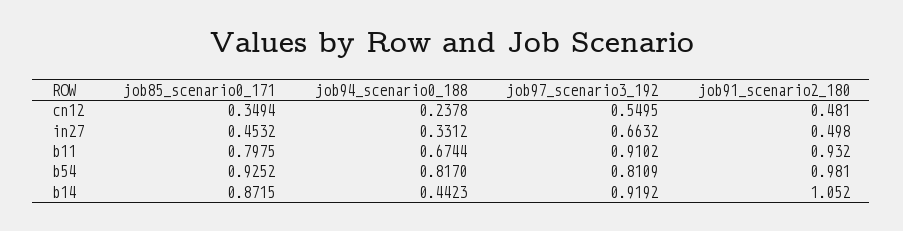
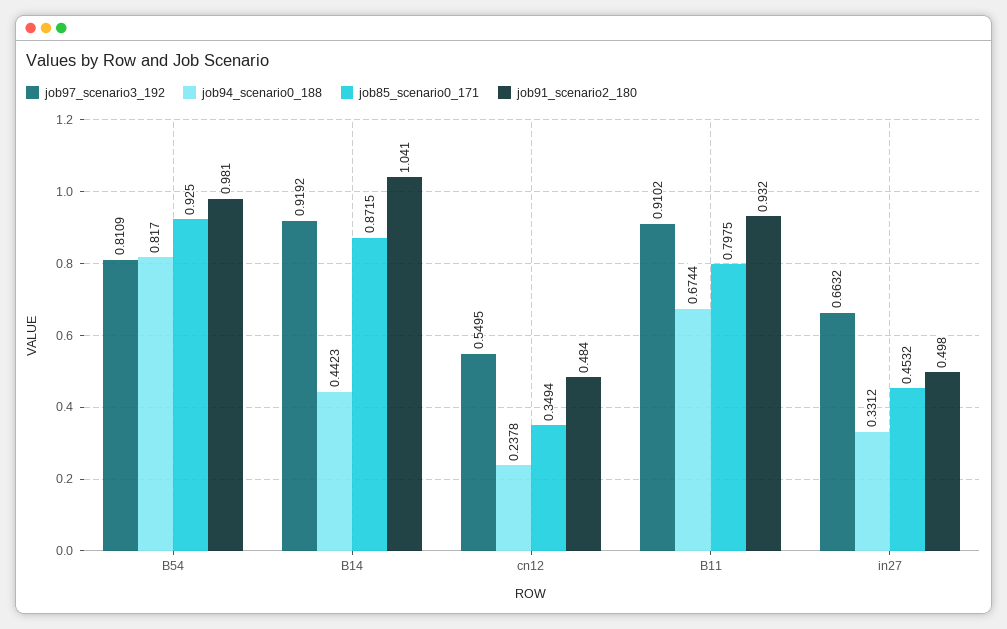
job91_scenario2_180, cn12: 0.481 -> 0.484
job85_scenario0_171, b54: 0.9252 -> 0.925
job91_scenario2_180, b14: 1.052 -> 1.041

